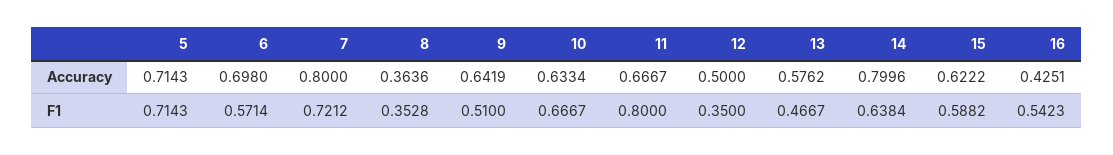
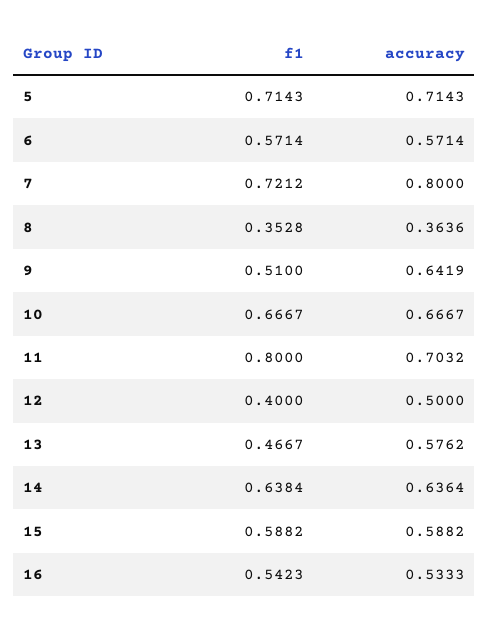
6, Accuracy: 0.698 -> 0.5714
10, Accuracy: 0.6334 -> 0.6667
11, Accuracy: 0.6667 -> 0.7032
14, Accuracy: 0.7996 -> 0.6364
15, Accuracy: 0.6222 -> 0.5882
16, Accuracy: 0.4251 -> 0.5333
12, F1: 0.35 -> 0.4

